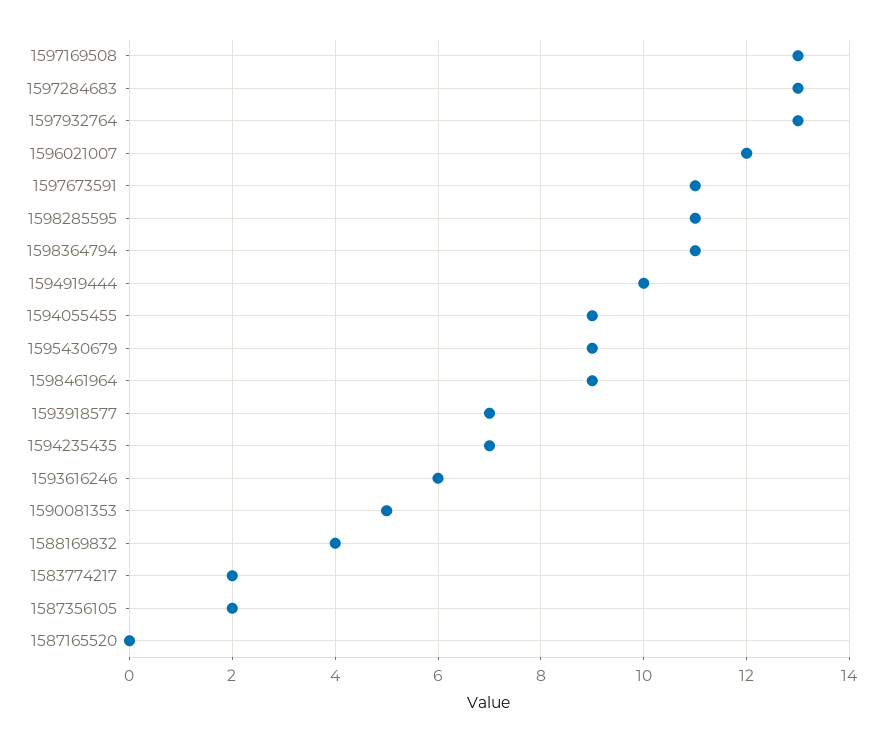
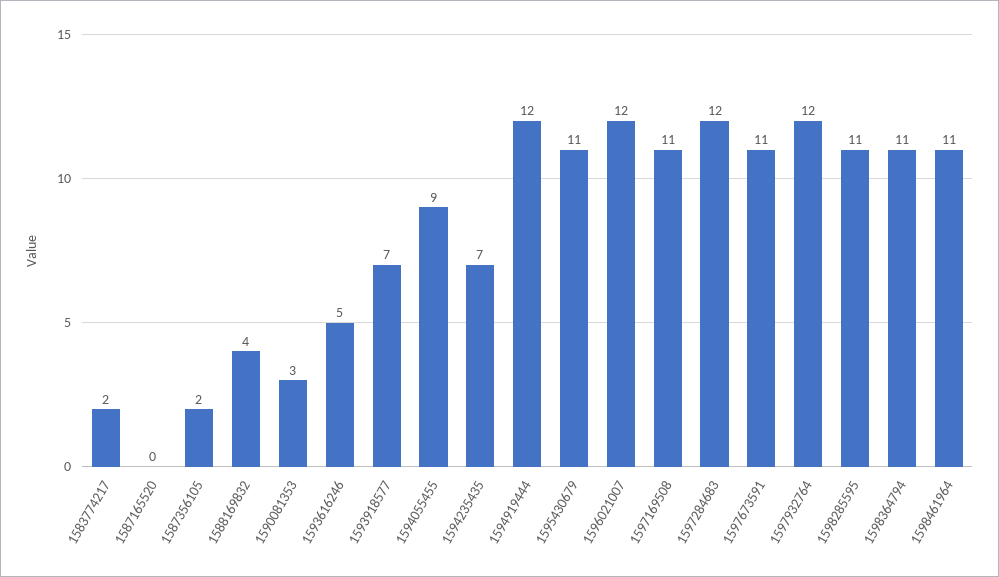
1597169508: 13 -> 11
1597284683: 13 -> 12
1597932764: 13 -> 12
1594919444: 10 -> 12
1595430679: 9 -> 11
1598461964: 9 -> 11
1593616246: 6 -> 5
1590081353: 5 -> 3

